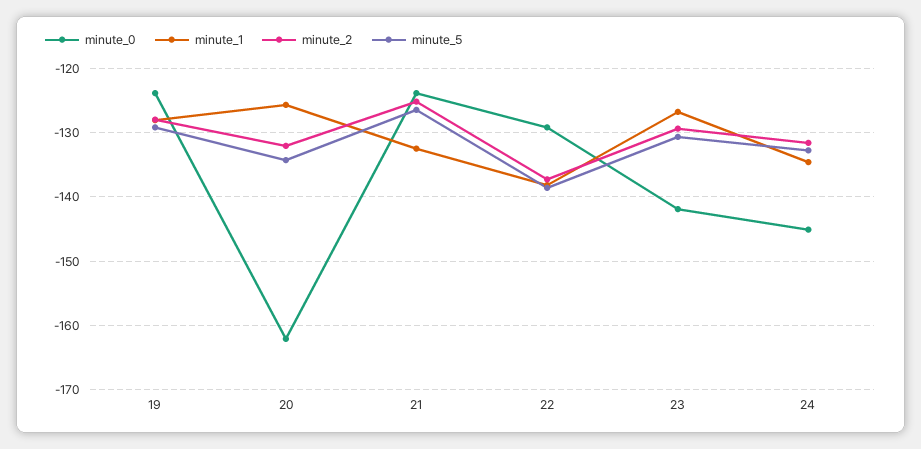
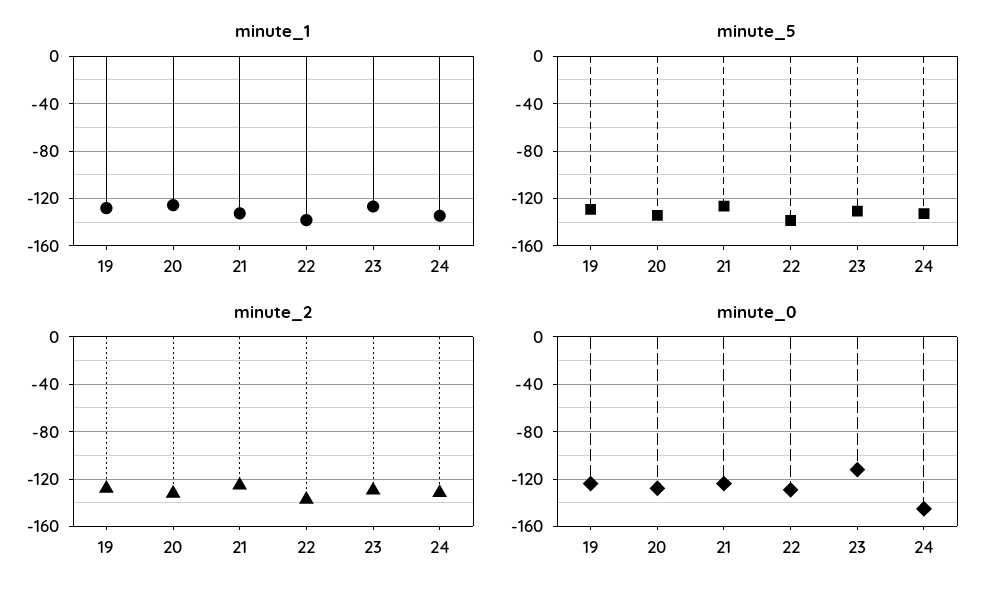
minute_0, 20: -162 -> -130
minute_0, 23: -142 -> -110

